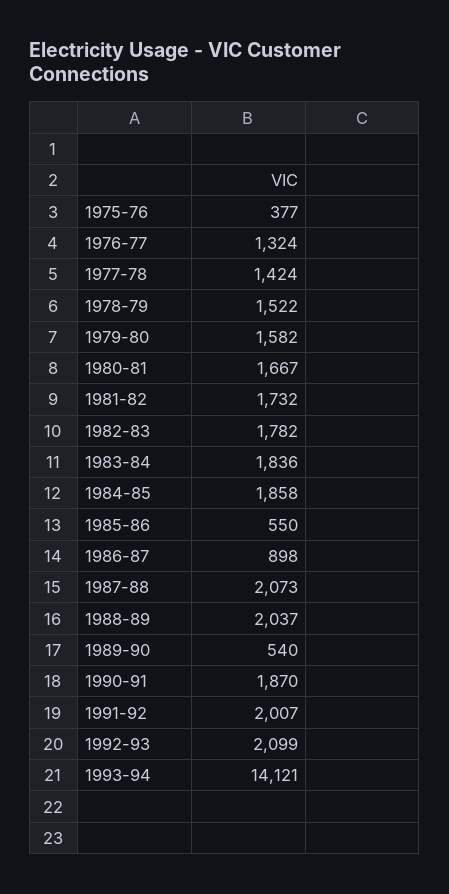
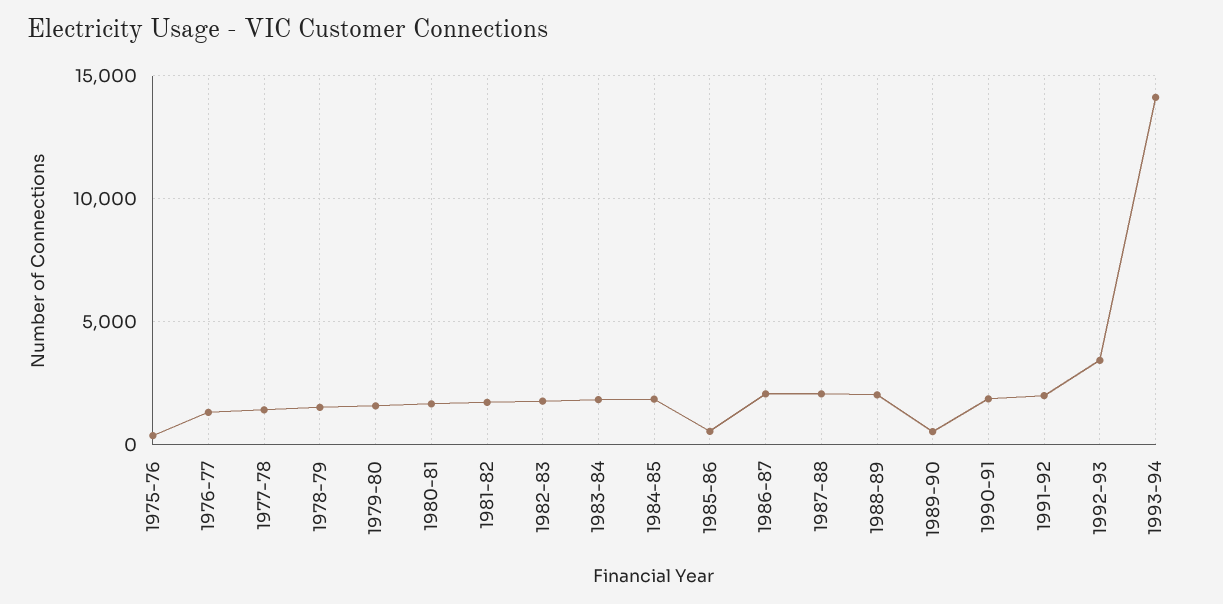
1986-87: 898 -> 2000
1992-93: 2099 -> 3500

